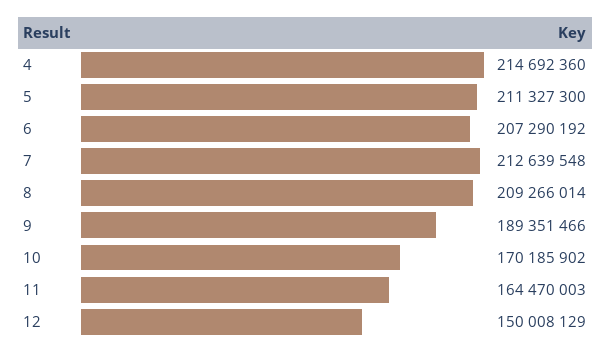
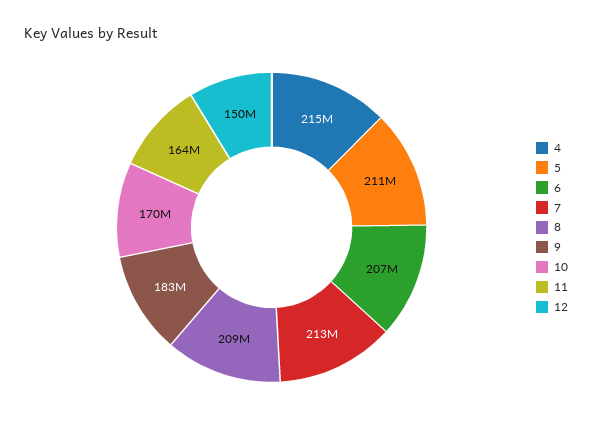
9: 189351466 -> 183000000

